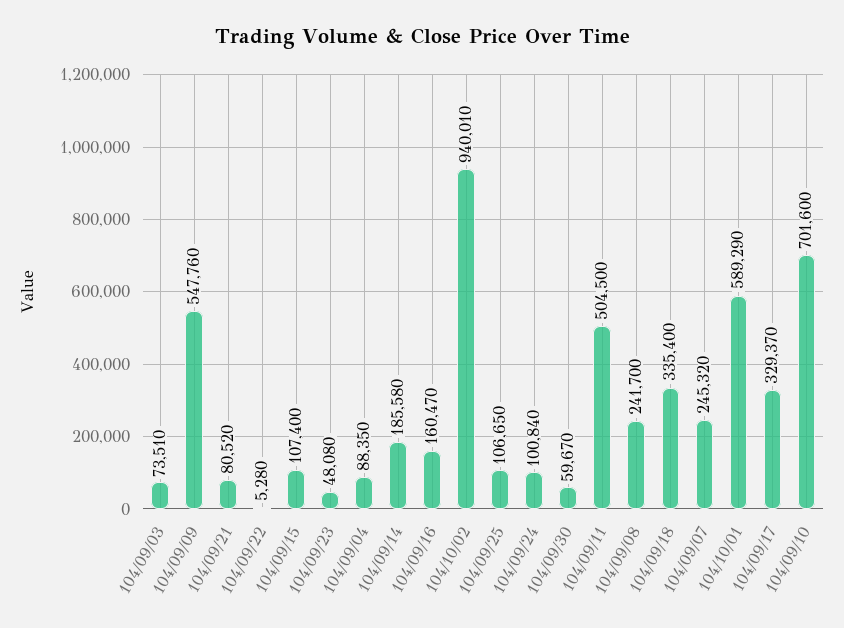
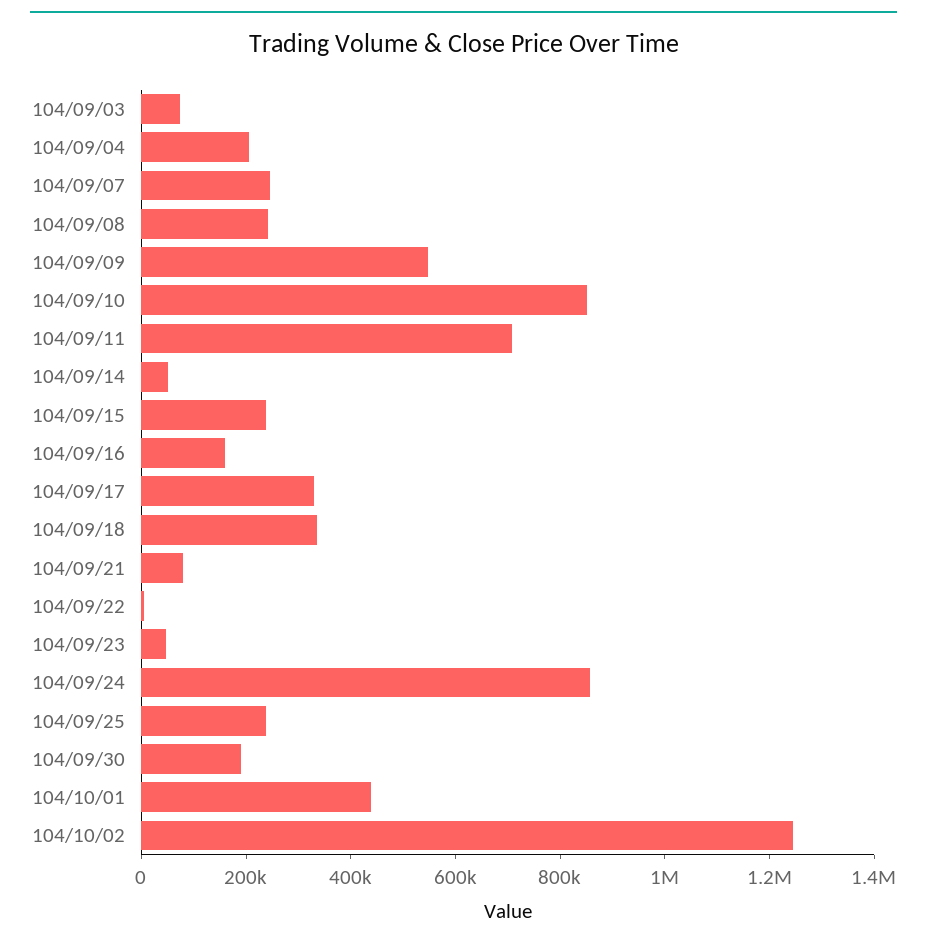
104/09/15: 107400 -> 250000
104/09/04: 88350 -> 200000
104/09/14: 185580 -> 50000
104/10/02: 940010 -> 1250000
104/09/25: 106650 -> 250000
104/09/24: 100840 -> 850000
104/09/30: 59670 -> 200000
104/09/11: 504500 -> 700000
104/10/01: 589290 -> 450000
104/09/10: 701600 -> 850000

